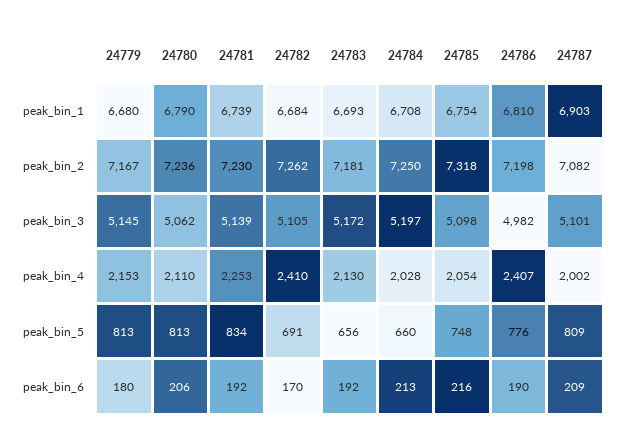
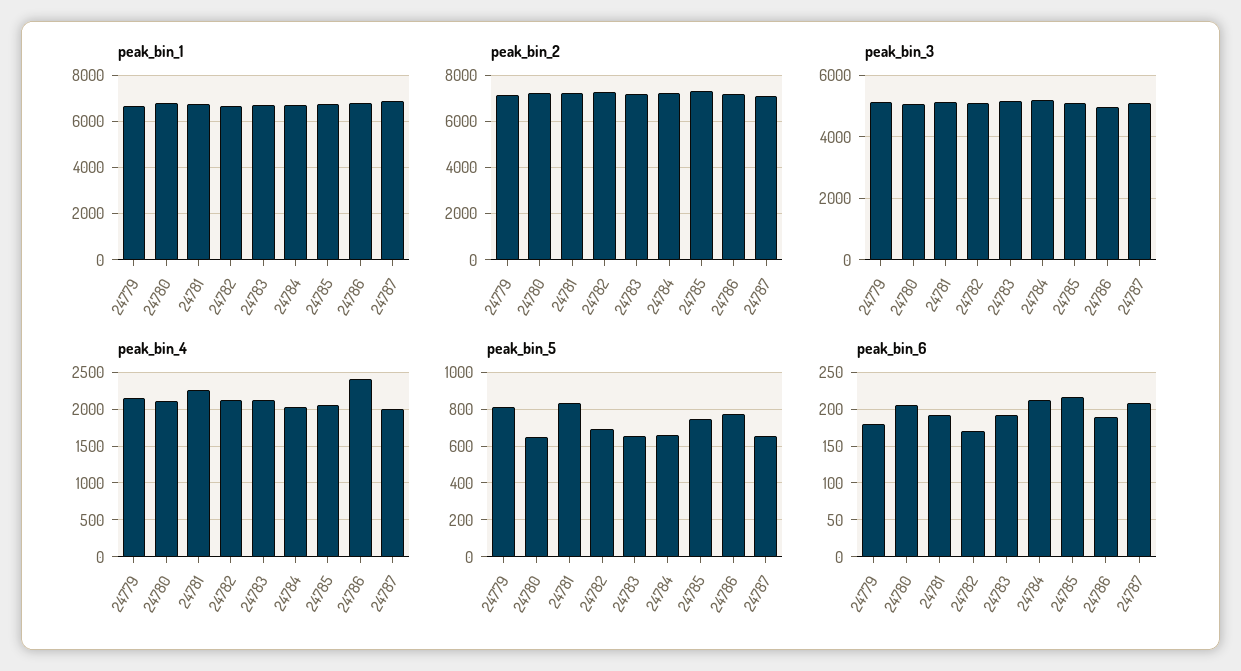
peak_bin_4, 24782: 2410 -> 2100
peak_bin_5, 24780: 813 -> 650
peak_bin_5, 24787: 809 -> 650

